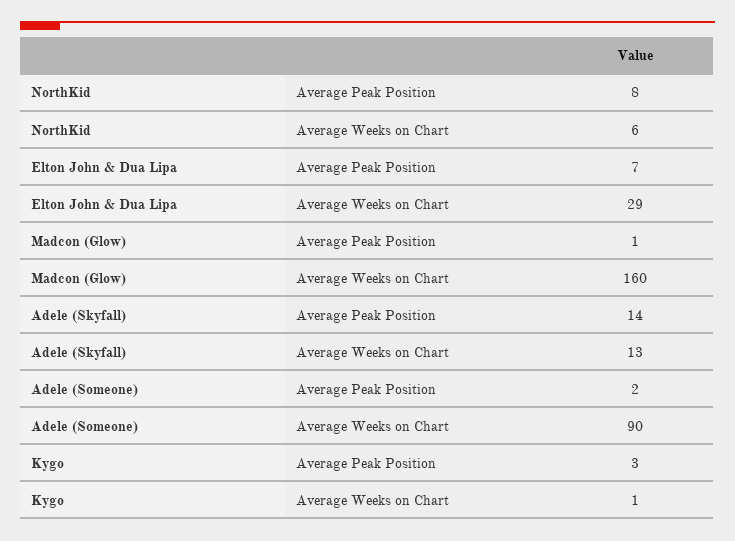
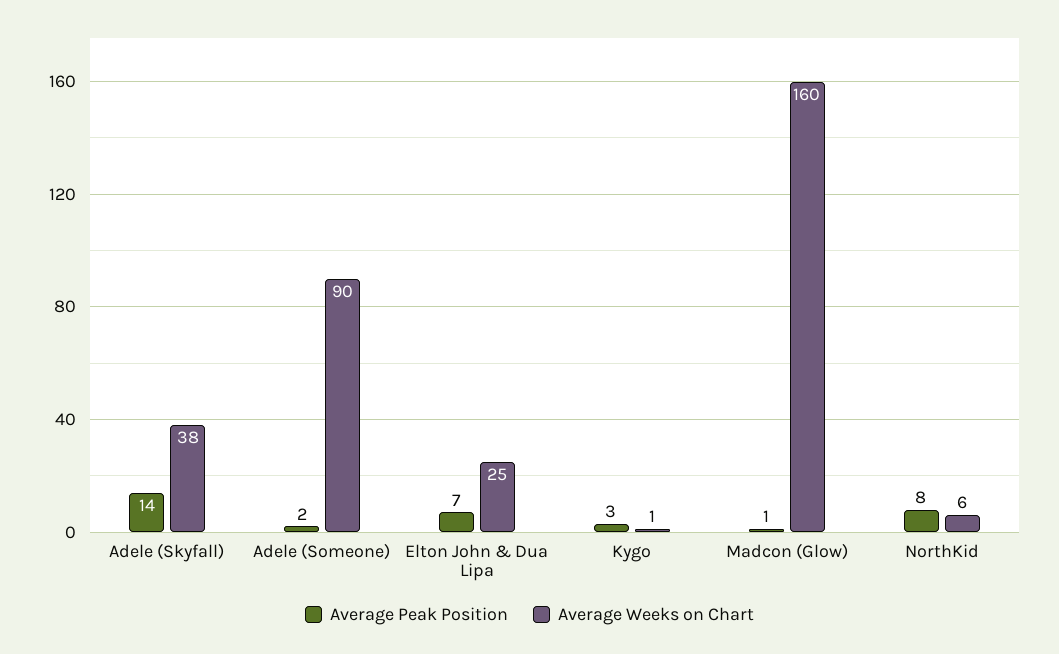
Average Weeks on Chart, Elton John & Dua Lipa: 29 -> 25
Average Weeks on Chart, Adele (Skyfall): 13 -> 38

